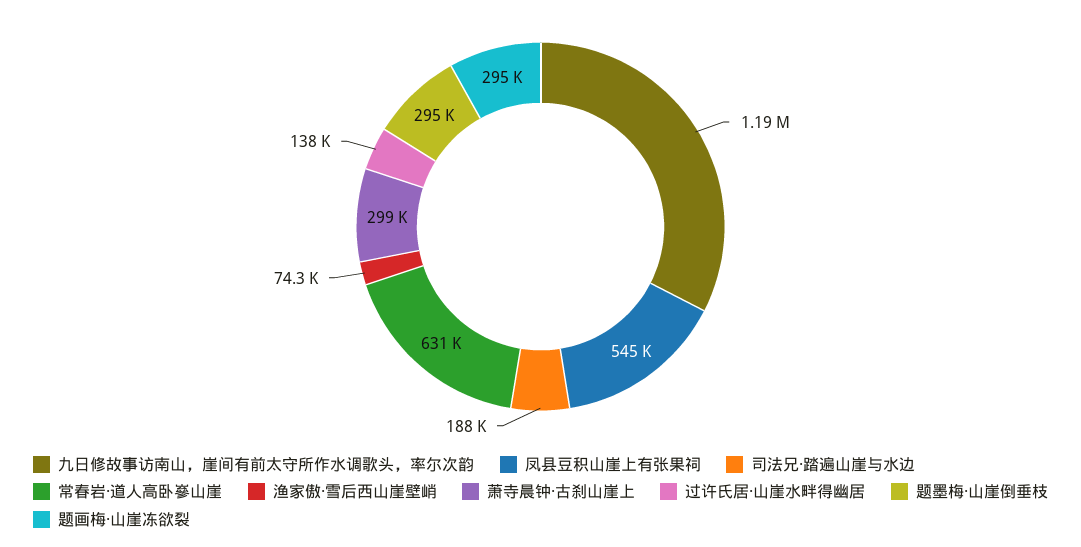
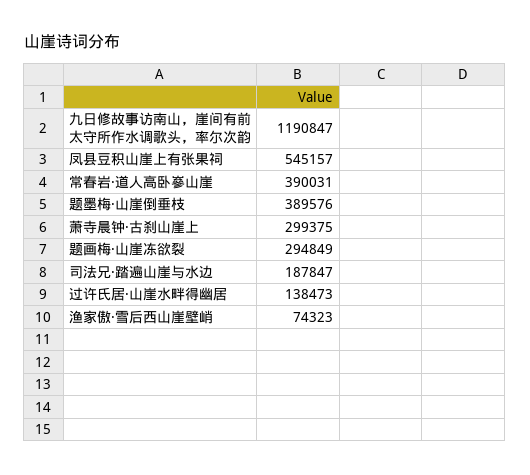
常春岩·道人高卧嵾山崖: 631000 -> 390031
题墨梅·山崖倒垂枝: 295000 -> 389576

